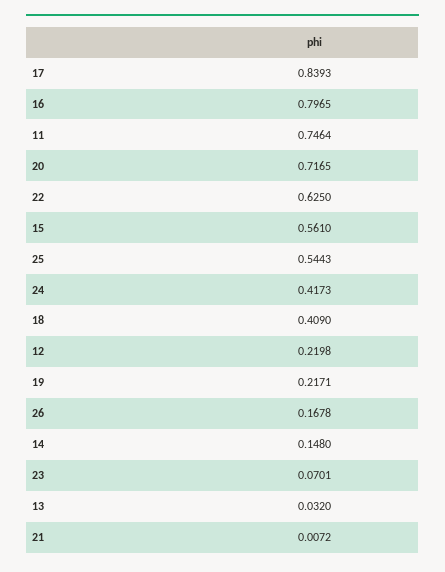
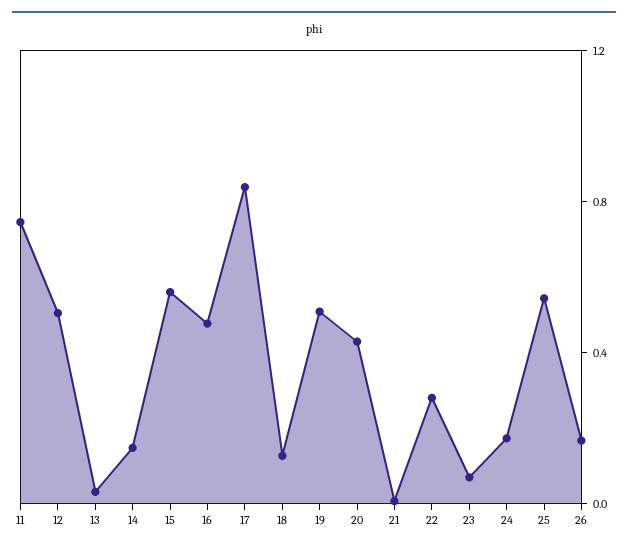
16: 0.7965 -> 0.5
20: 0.7165 -> 0.4
22: 0.625 -> 0.3
24: 0.4173 -> 0.2
18: 0.409 -> 0.1
12: 0.2198 -> 0.5
19: 0.2171 -> 0.5

